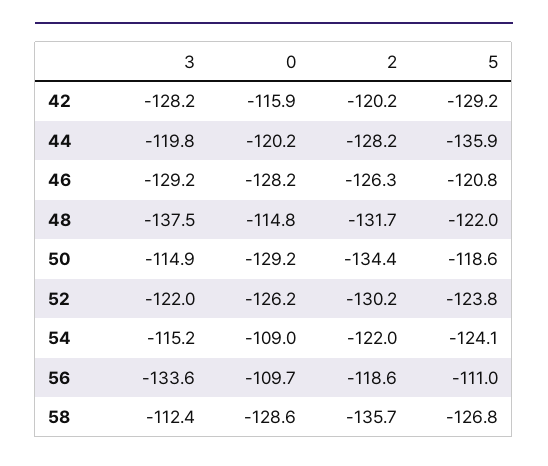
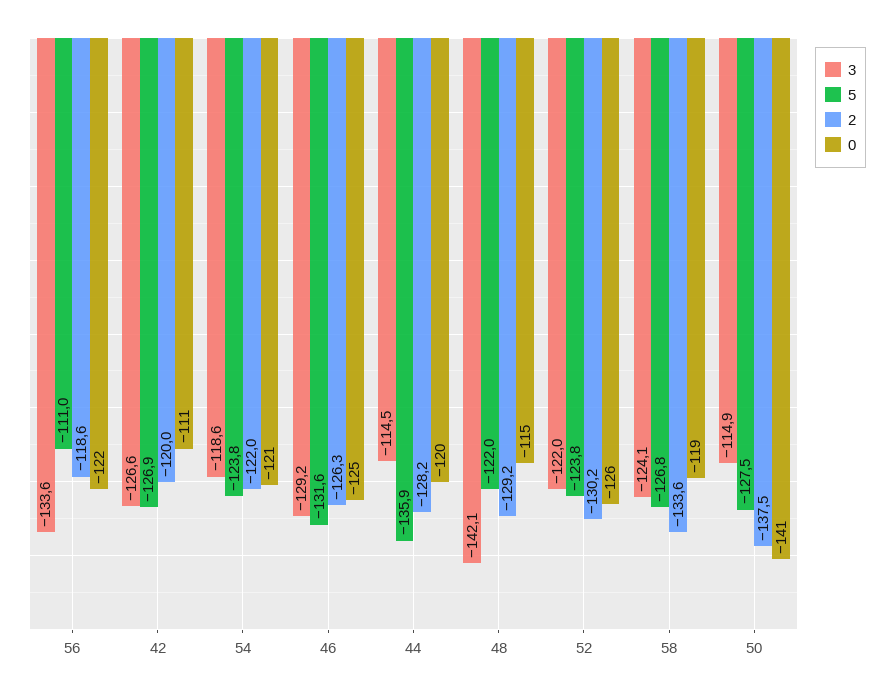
3, 42: -128.2 -> -126.6
0, 42: -115.9 -> -111
2, 42: -120.2 -> -120
5, 42: -129.2 -> -126.9
3, 44: -119.8 -> -114.5
0, 46: -128.2 -> -125
5, 46: -120.8 -> -131.6
3, 48: -137.5 -> -142.1
2, 48: -131.7 -> -129.2
0, 50: -129.2 -> -141
2, 50: -134.4 -> -137.5
5, 50: -118.6 -> -127.5
3, 54: -115.2 -> -118.6
0, 54: -109 -> -121
5, 54: -124.1 -> -123.8
0, 56: -109.7 -> -122
3, 58: -112.4 -> -124.1
0, 58: -128.6 -> -119
2, 58: -135.7 -> -133.6

